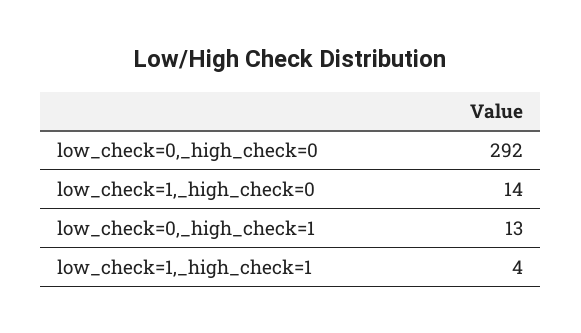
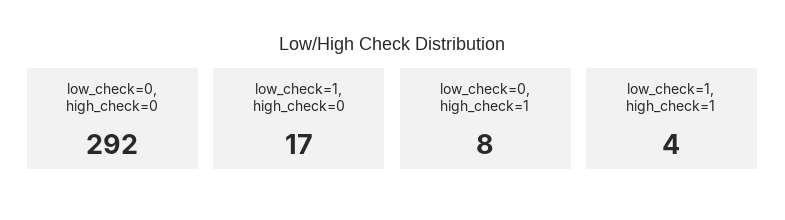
low_check=1,_high_check=0: 14 -> 17
low_check=0,_high_check=1: 13 -> 8

